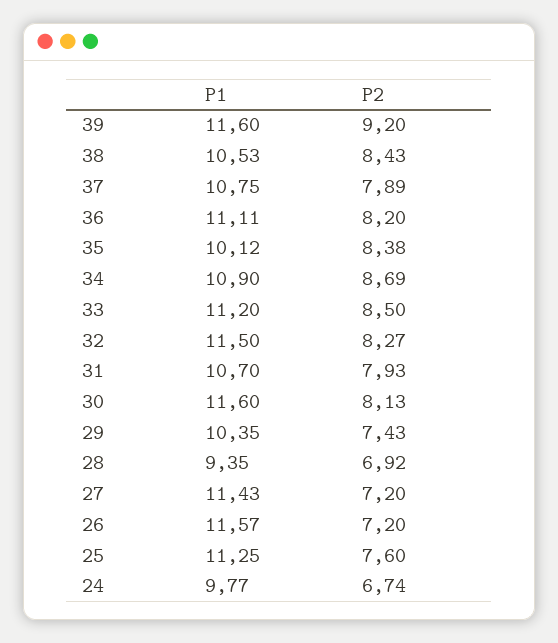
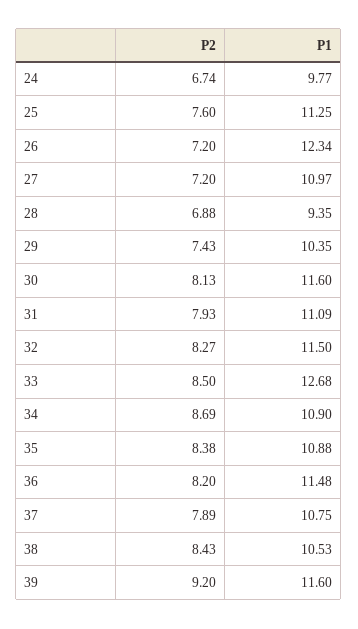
P1, 36: 11.11 -> 11.48
P1, 35: 10.12 -> 10.88
P1, 33: 11.2 -> 12.68
P1, 31: 10.7 -> 11.09
P2, 28: 6.92 -> 6.88
P1, 27: 11.43 -> 10.97
P1, 26: 11.57 -> 12.34

